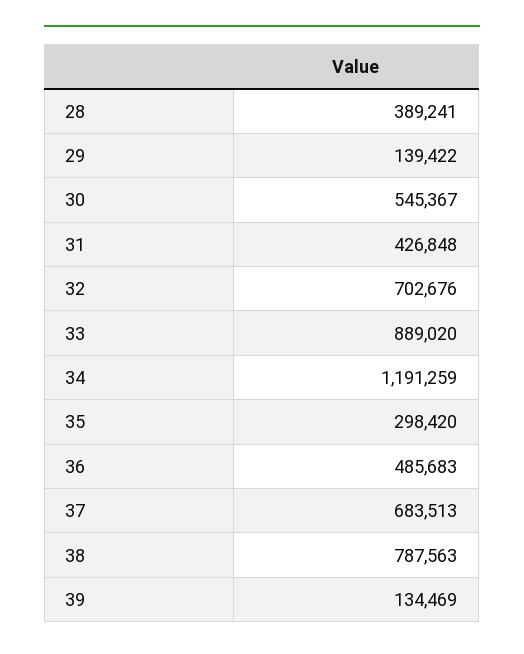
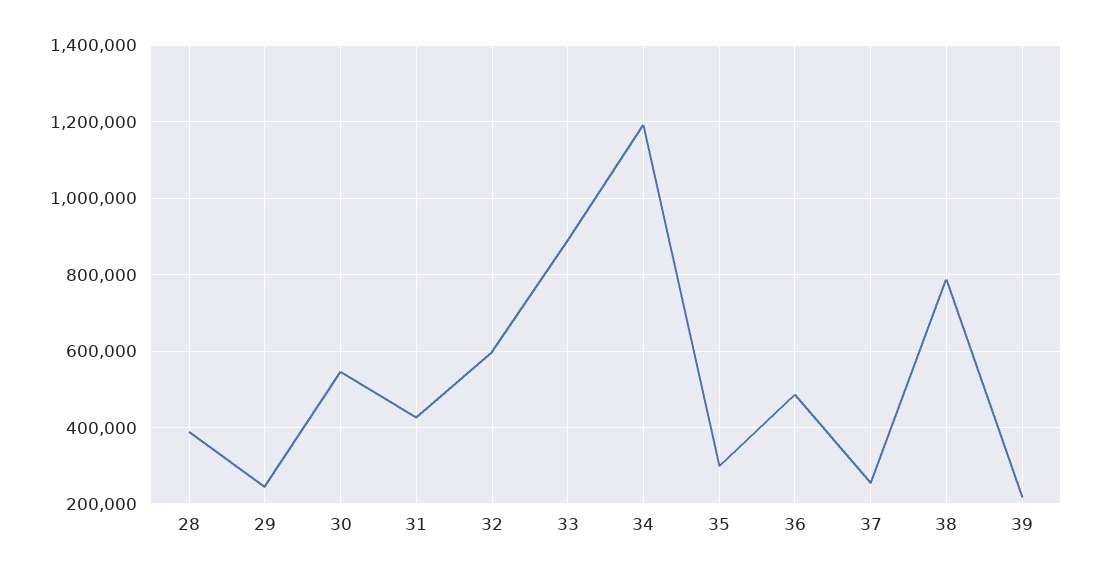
29: 139422 -> 240000
32: 702676 -> 600000
37: 683513 -> 260000
39: 134469 -> 220000

